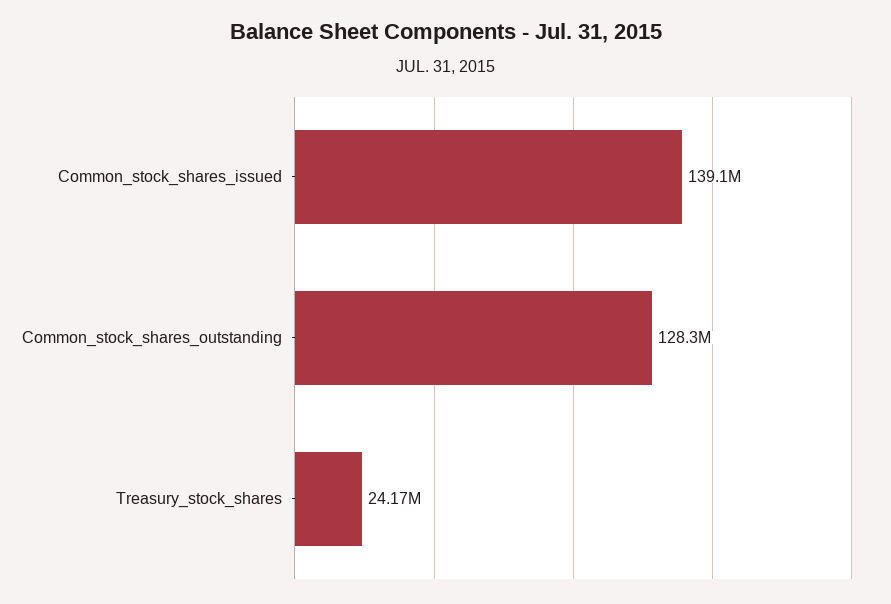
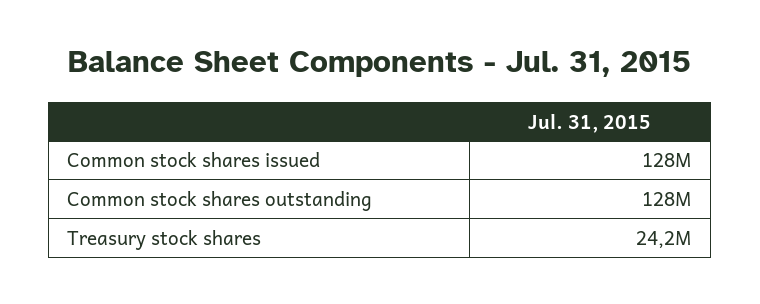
Common_stock_shares_issued: 139100000 -> 128000000

